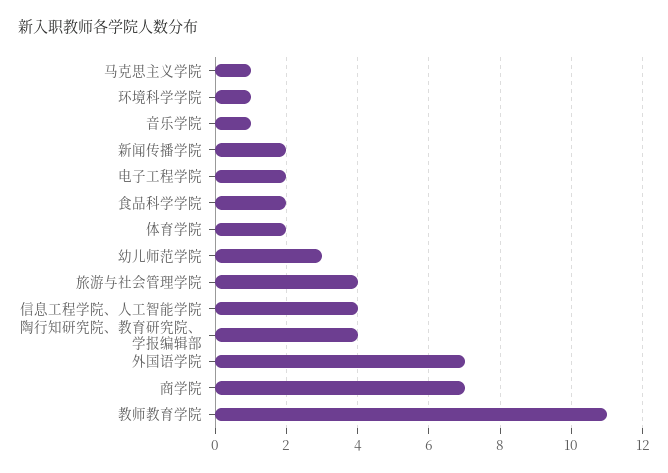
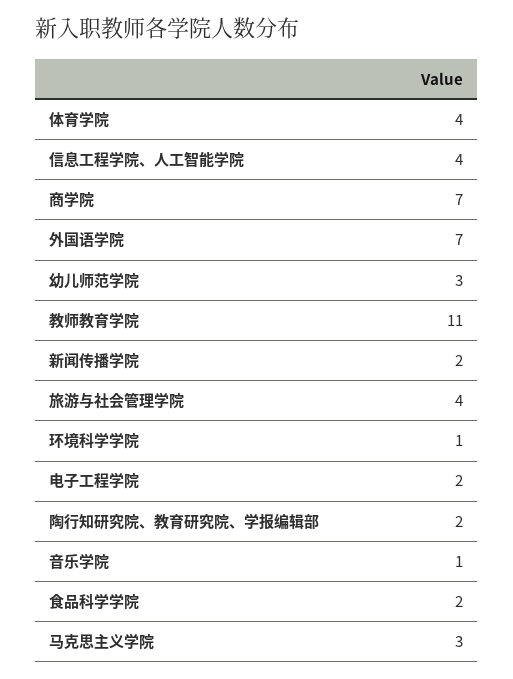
马克思主义学院: 1 -> 3
体育学院: 2 -> 4
陶行知研究院、教育研究院、学报编辑部: 4 -> 2

